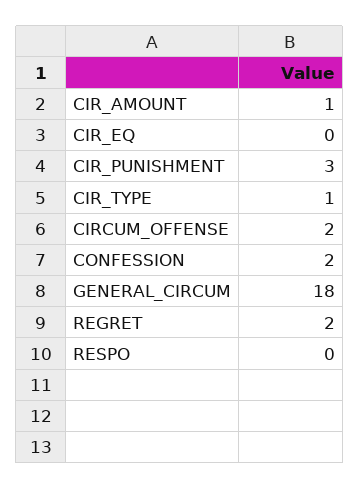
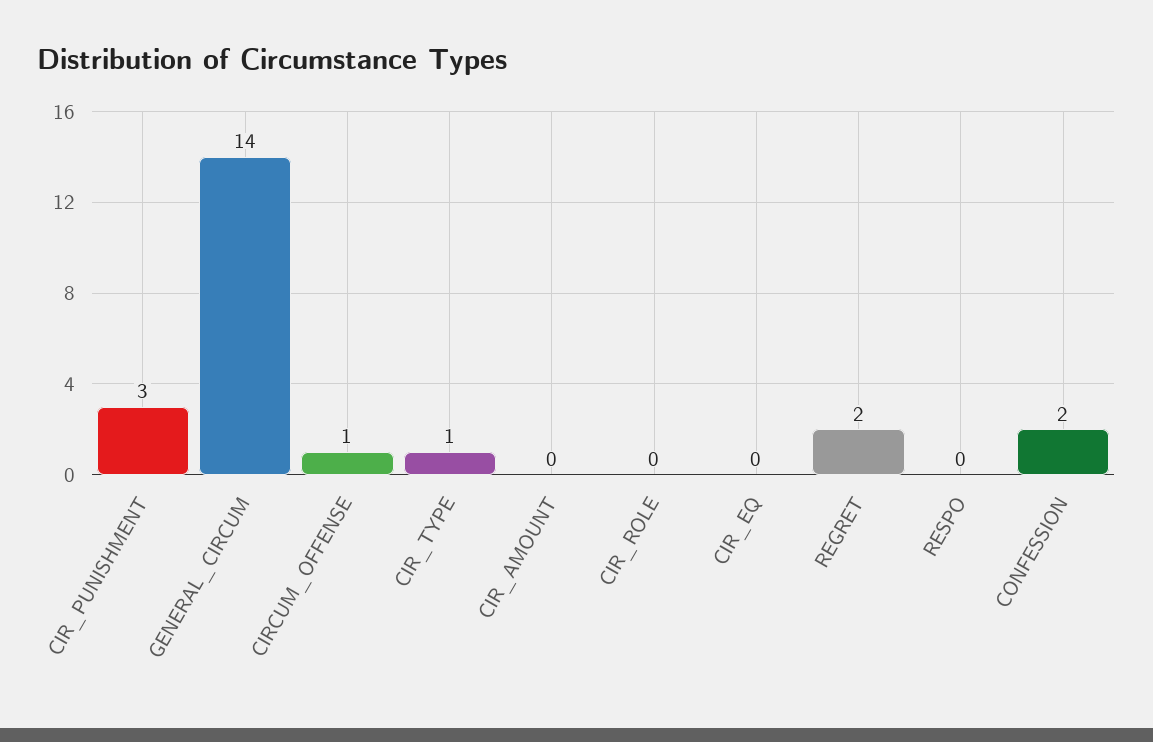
CIR_AMOUNT: 1 -> 0
CIRCUM_OFFENSE: 2 -> 1
GENERAL_CIRCUM: 18 -> 14
CIR_ROLE: none -> 0

